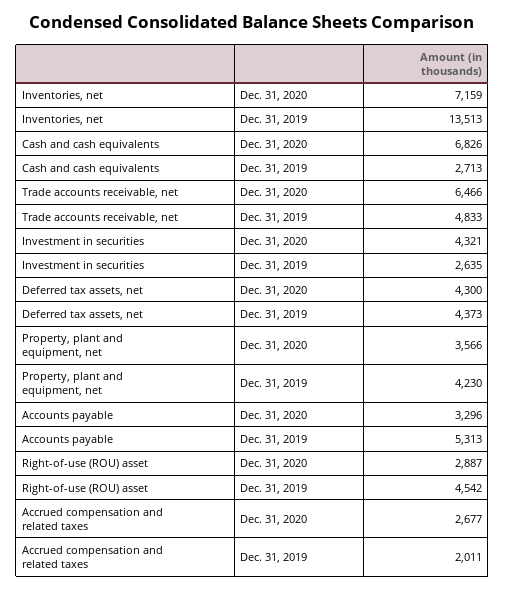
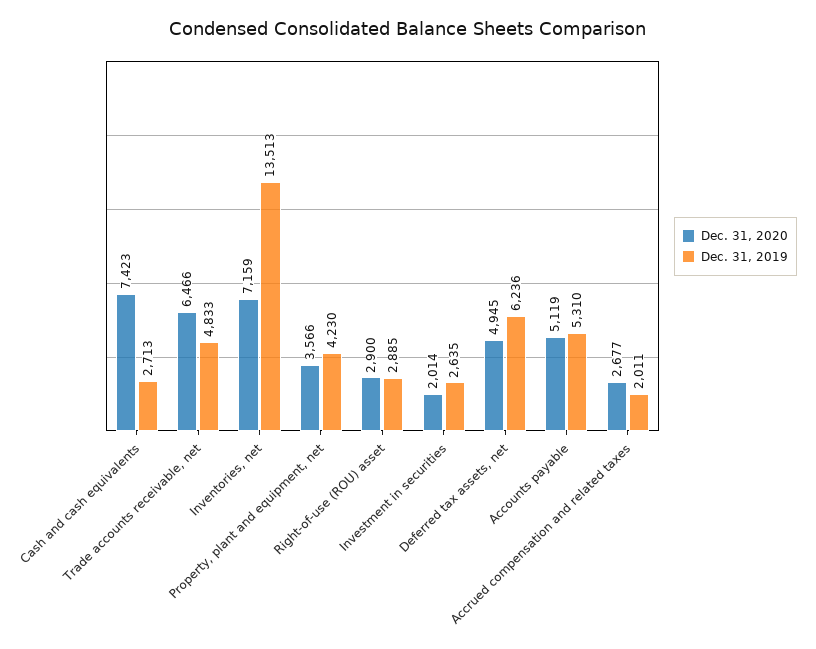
Dec. 31, 2020, Cash and cash equivalents: 6826 -> 7423
Dec. 31, 2020, Investment in securities: 4321 -> 2014
Dec. 31, 2020, Deferred tax assets, net: 4300 -> 4945
Dec. 31, 2019, Deferred tax assets, net: 4373 -> 6236
Dec. 31, 2020, Accounts payable: 3296 -> 5119
Dec. 31, 2019, Accounts payable: 5313 -> 5310
Dec. 31, 2020, Right-of-use (ROU) asset: 2887 -> 2900
Dec. 31, 2019, Right-of-use (ROU) asset: 4542 -> 2885

